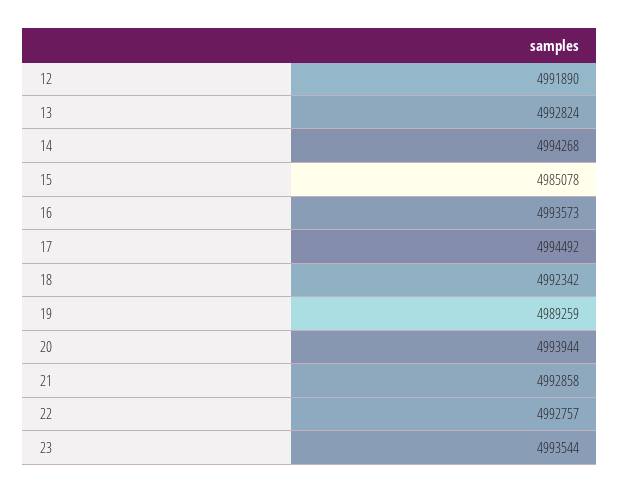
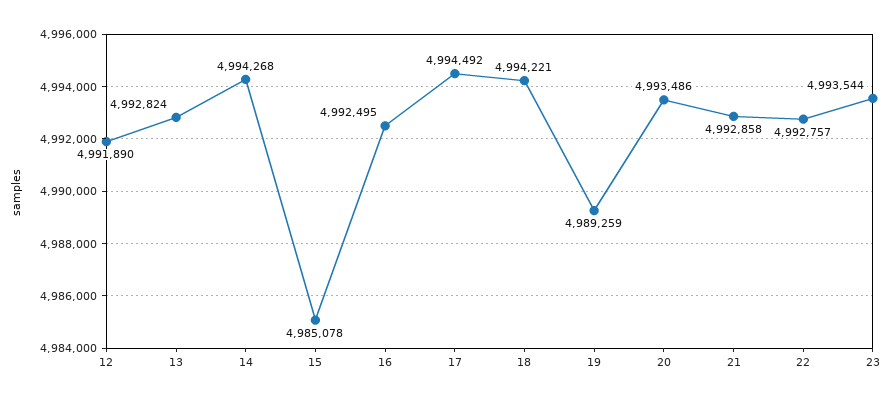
16: 4993573 -> 4992495
18: 4992342 -> 4994221
20: 4993944 -> 4993486

